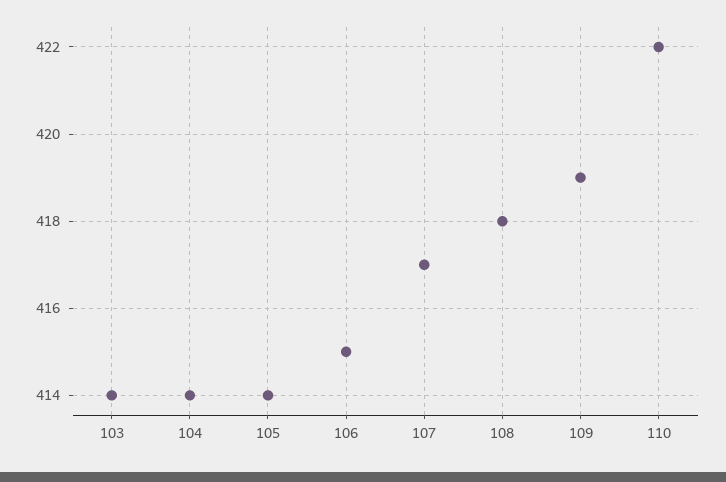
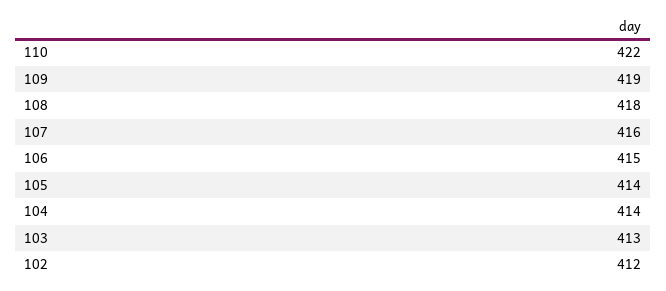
103: 414 -> 413
107: 417 -> 416
102: none -> 412

